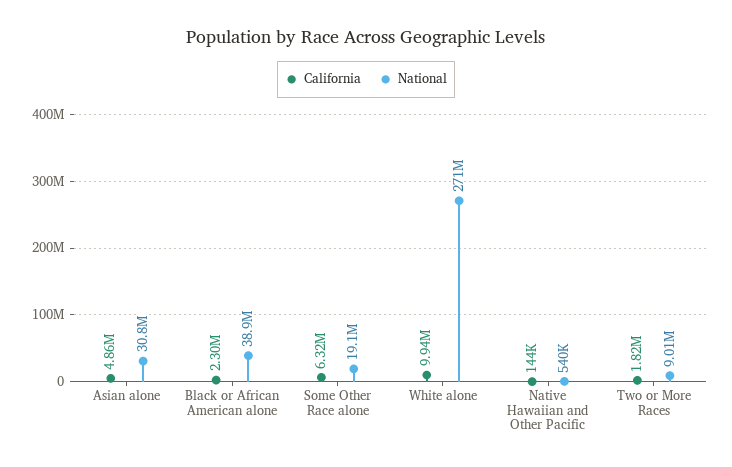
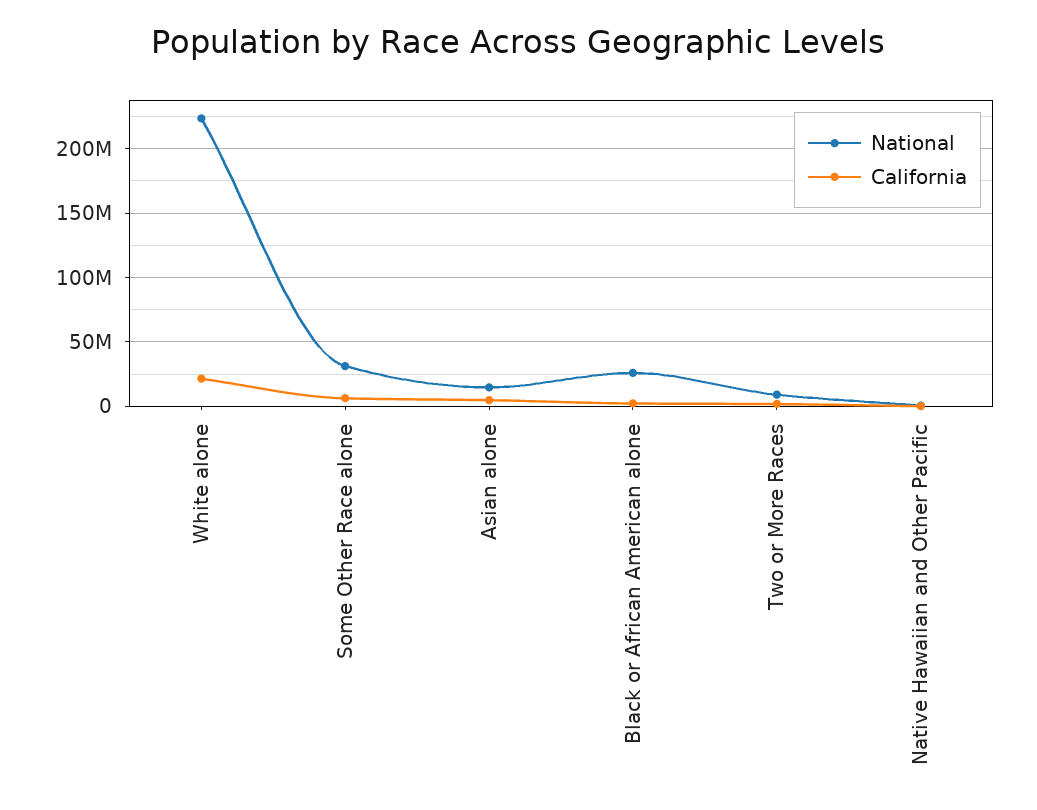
National, Asian alone: 30800000 -> 15000000
National, Black or African American alone: 38900000 -> 25000000
National, Some Other Race alone: 19100000 -> 30000000
California, White alone: 9940000 -> 20000000
National, White alone: 271000000 -> 225000000

